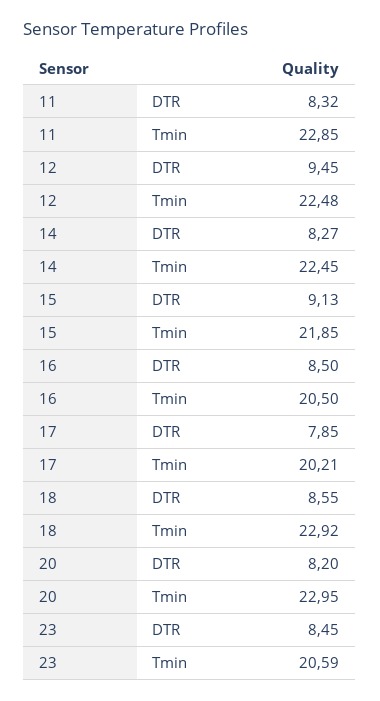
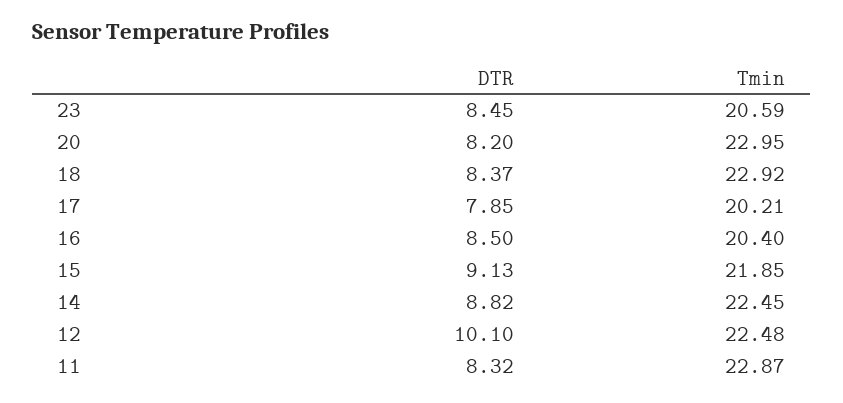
11, Tmin: 22.85 -> 22.87
12, DTR: 9.45 -> 10.1
14, DTR: 8.27 -> 8.82
16, Tmin: 20.5 -> 20.4
18, DTR: 8.55 -> 8.37

